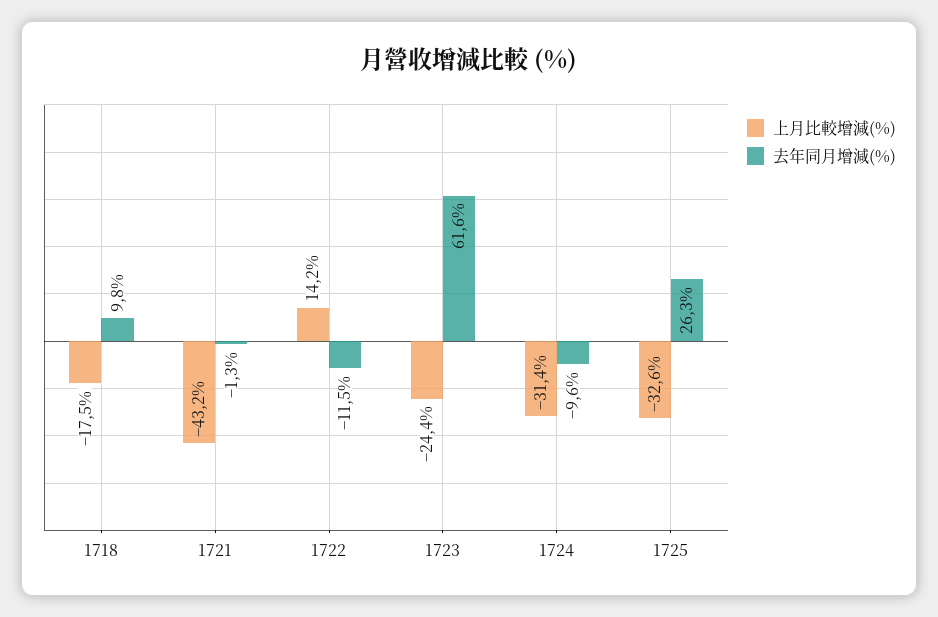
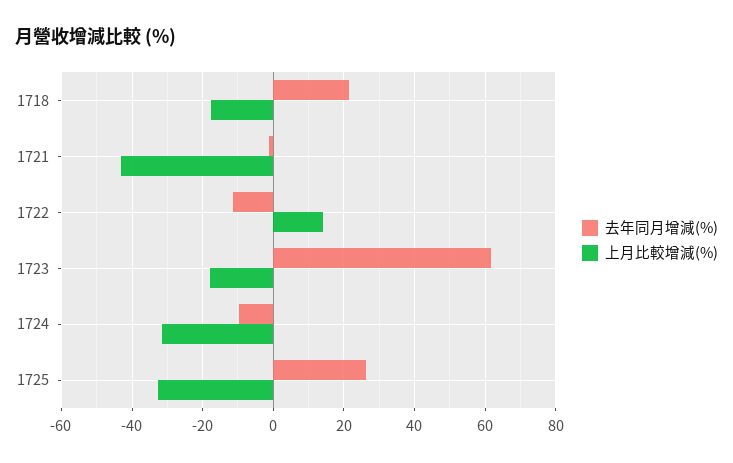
去年同月增減(%), 1718: 9.8 -> 22
上月比較增減(%), 1723: -24.4 -> -18

